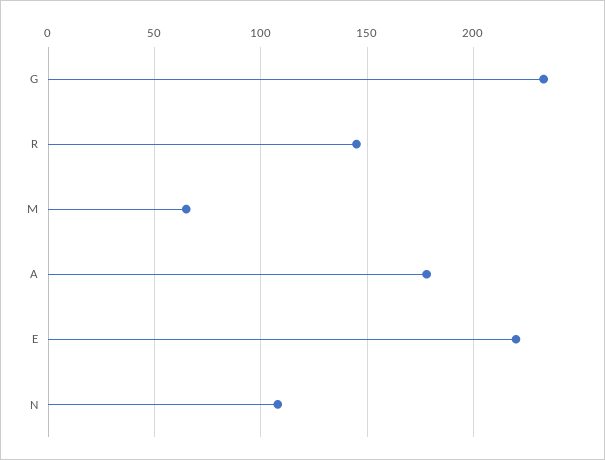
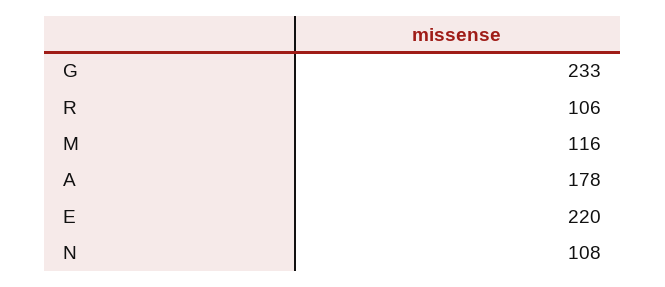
R: 145 -> 106
M: 65 -> 116

